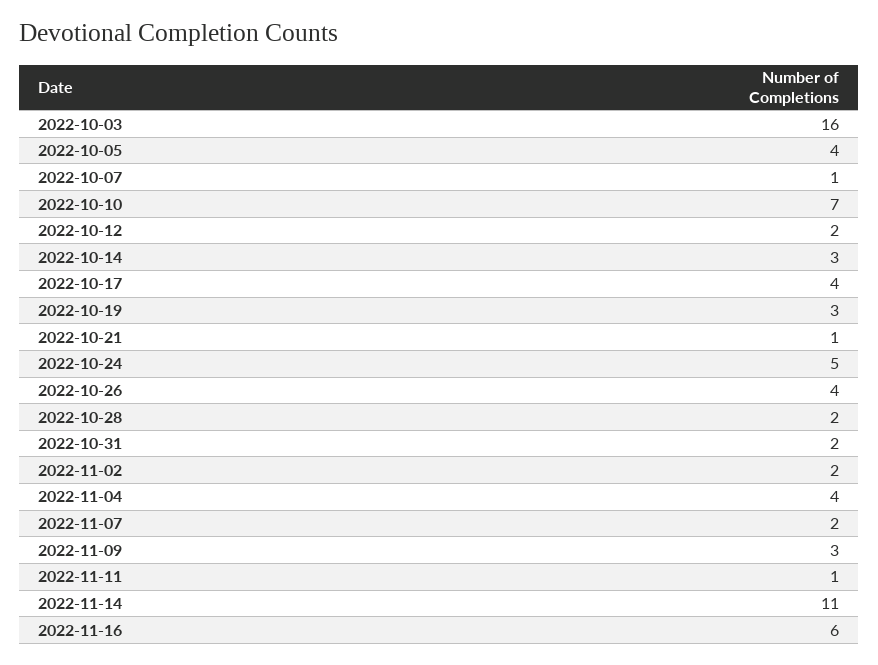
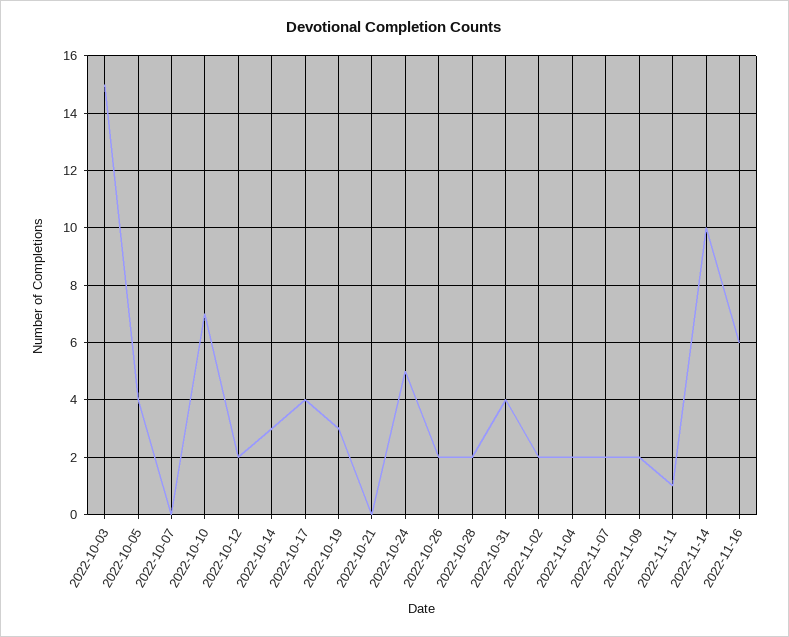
2022-10-03: 16 -> 15
2022-10-07: 1 -> 0
2022-10-21: 1 -> 0
2022-10-26: 4 -> 2
2022-10-31: 2 -> 4
2022-11-04: 4 -> 2
2022-11-09: 3 -> 2
2022-11-14: 11 -> 10

